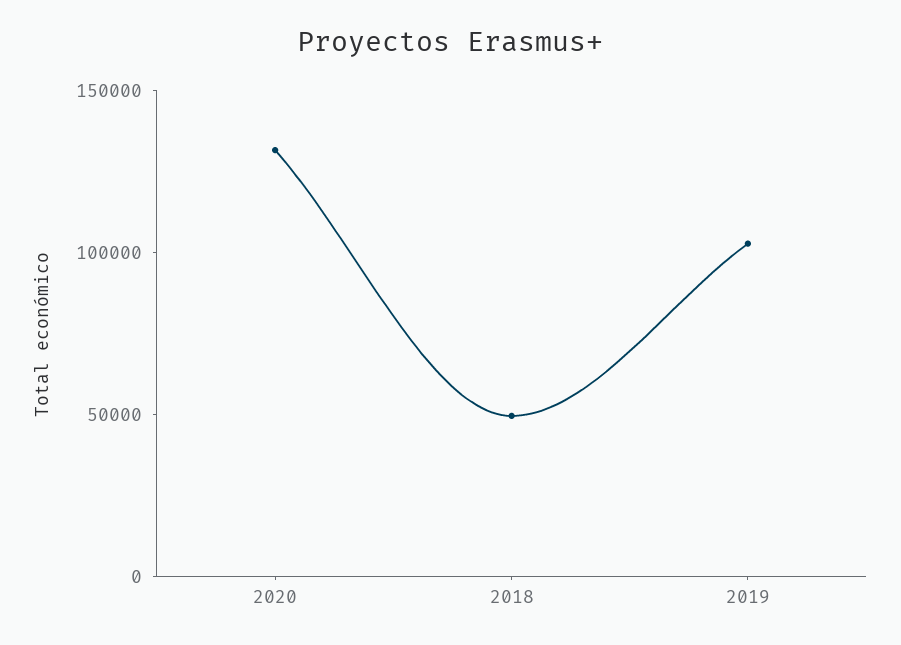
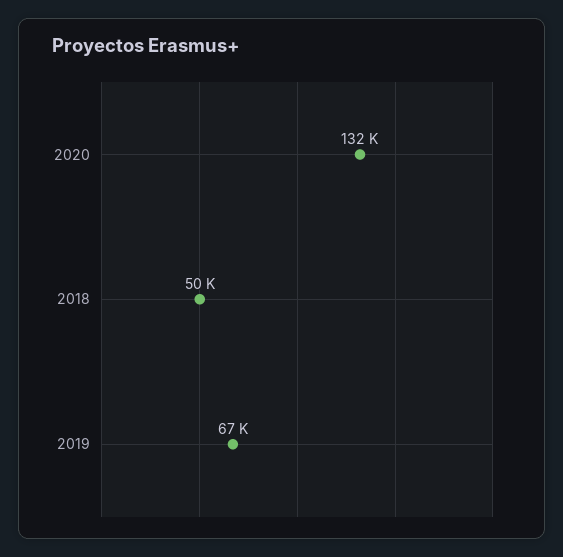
2019: 100000 -> 67000

